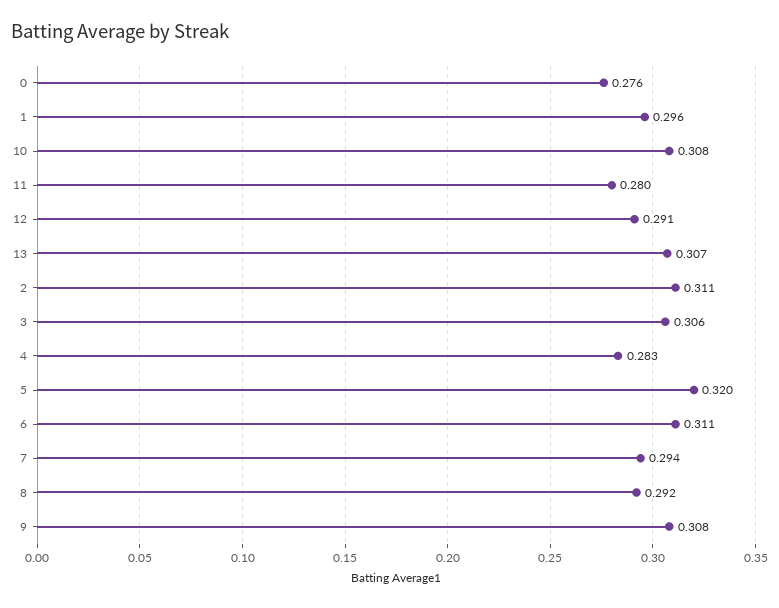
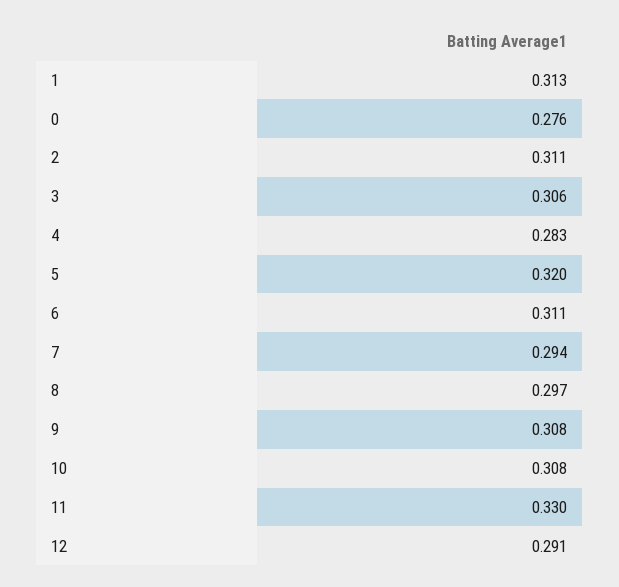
1: 0.296 -> 0.313
11: 0.28 -> 0.33
13: 0.307 -> none
8: 0.292 -> 0.297

